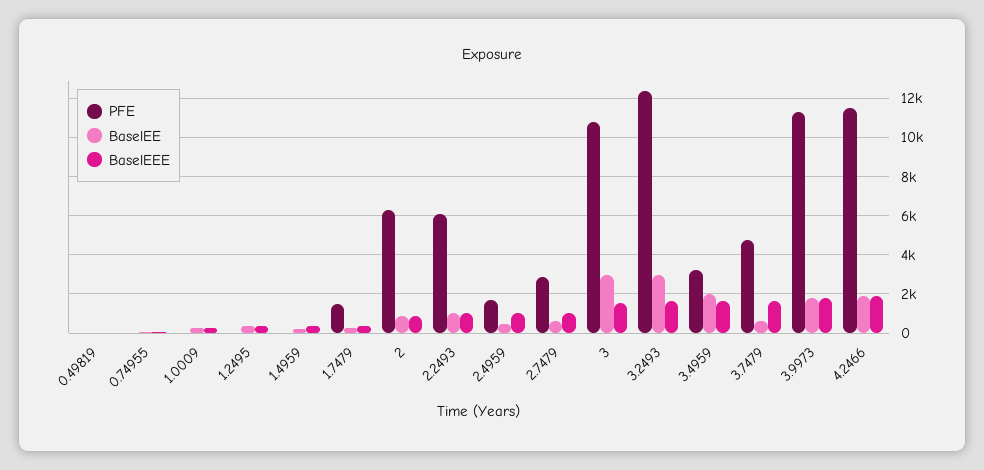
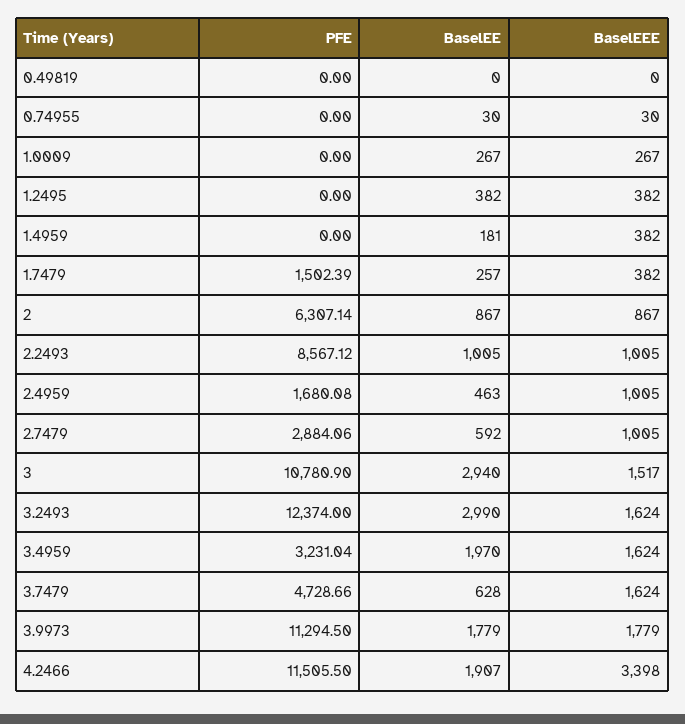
PFE, 2.2493: 6000 -> 8567.12
BaselEEE, 4.2466: 2000 -> 3398

